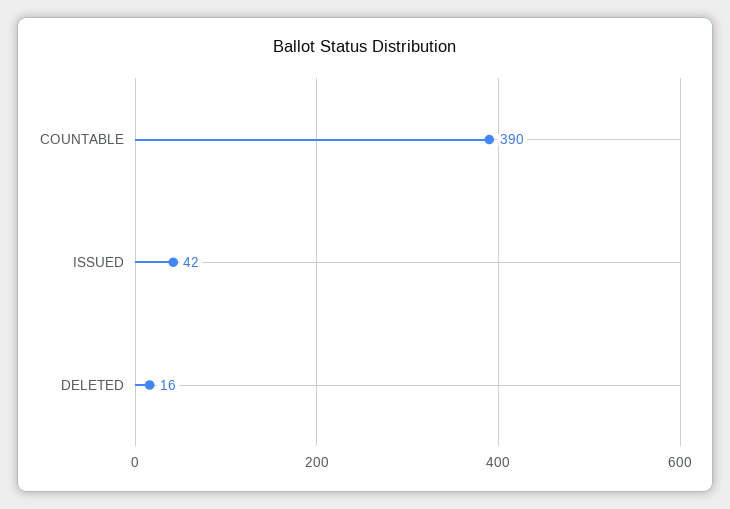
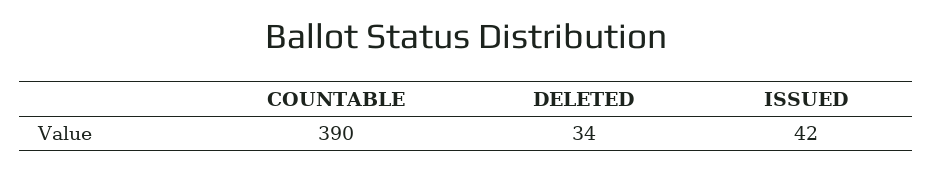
DELETED: 16 -> 34

